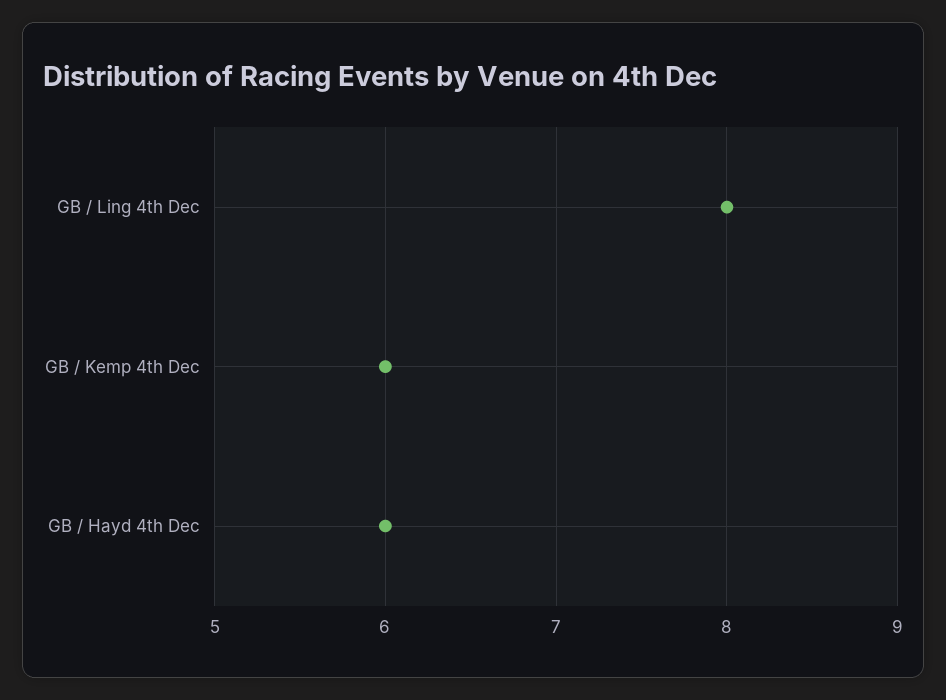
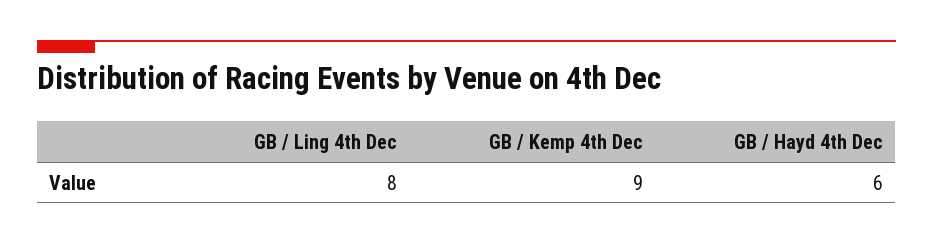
GB / Kemp 4th Dec: 6 -> 9

